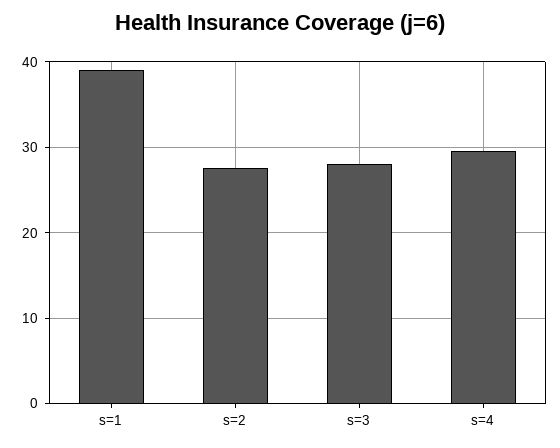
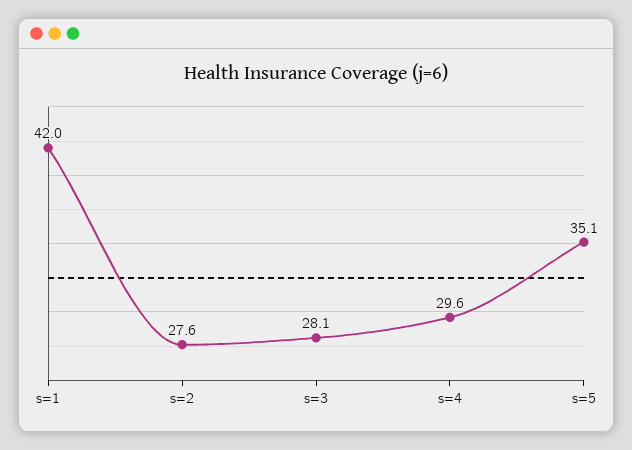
s=1: 39 -> 42
s=5: none -> 35.1

